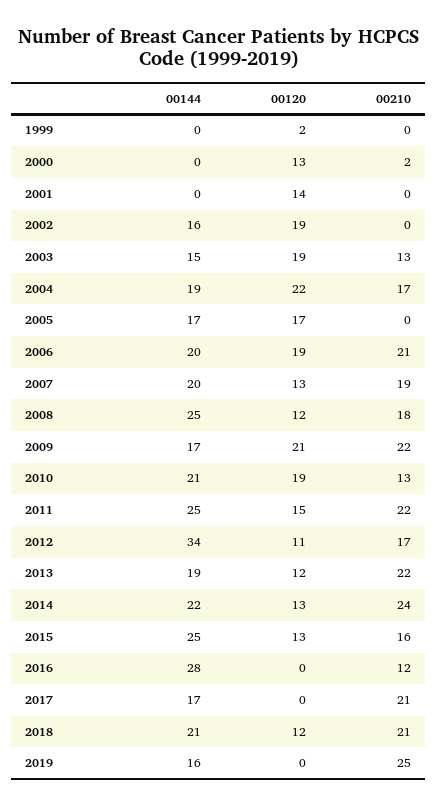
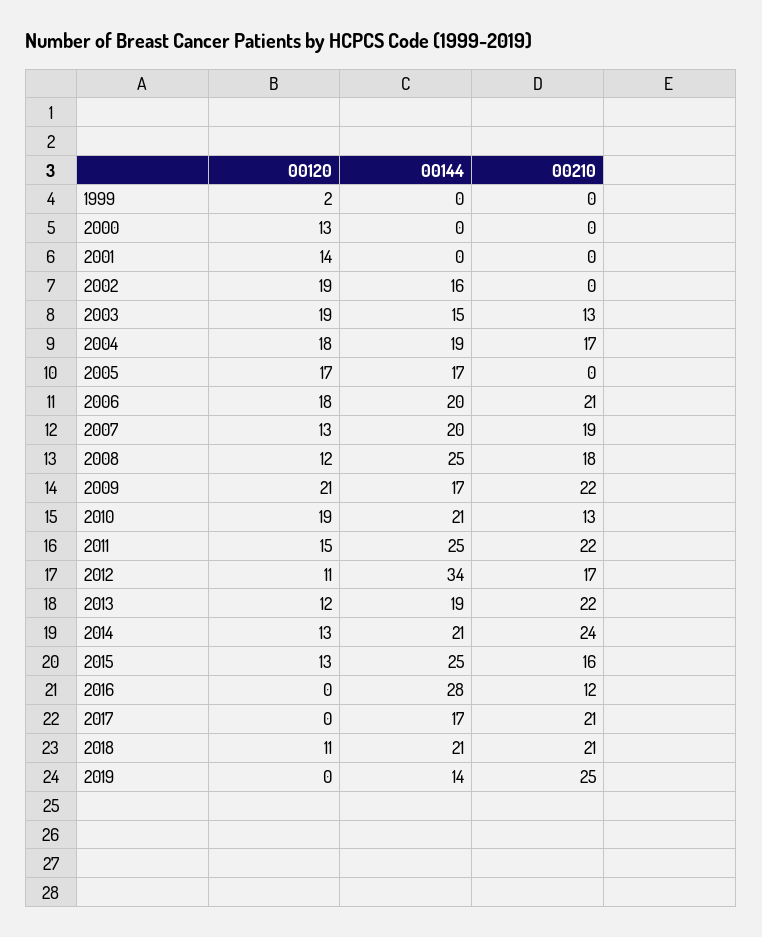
00210, 2000: 2 -> 0
00120, 2004: 22 -> 18
00120, 2006: 19 -> 18
00144, 2014: 22 -> 21
00120, 2018: 12 -> 11
00144, 2019: 16 -> 14

